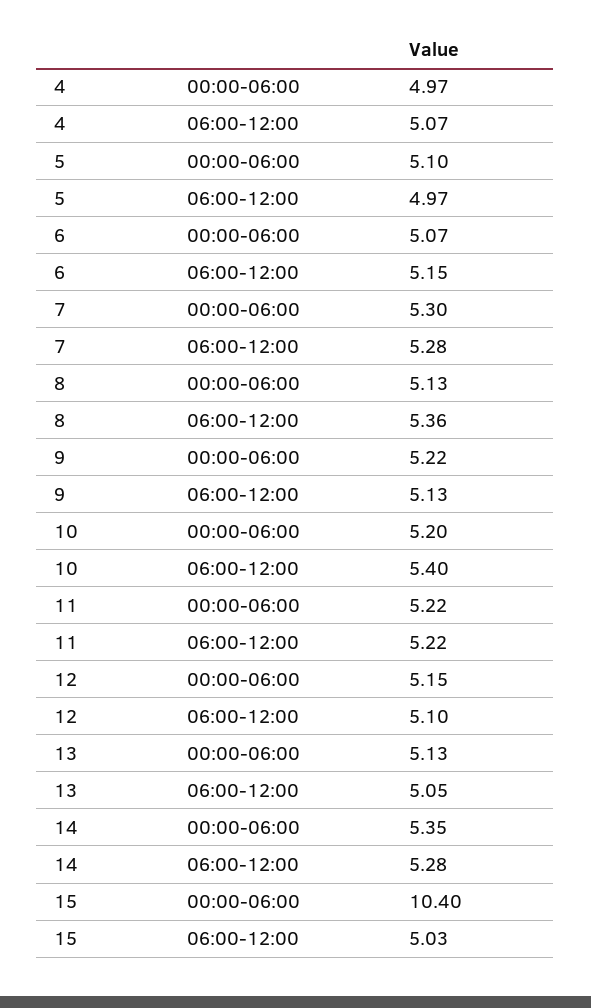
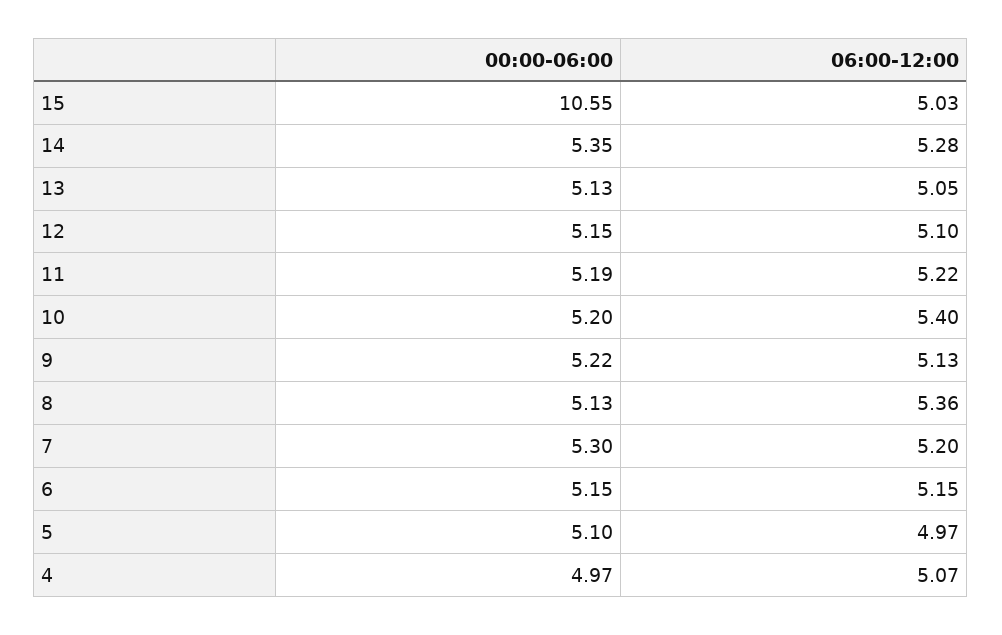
6, 00:00-06:00: 5.07 -> 5.15
7, 06:00-12:00: 5.28 -> 5.2
11, 00:00-06:00: 5.22 -> 5.19
15, 00:00-06:00: 10.4 -> 10.55

